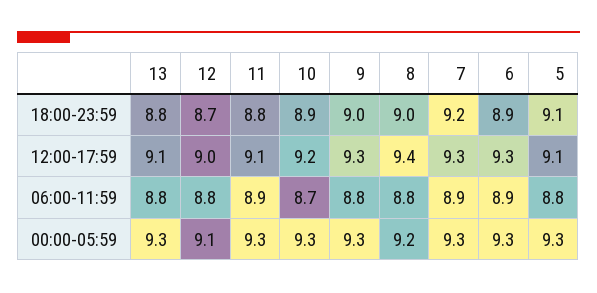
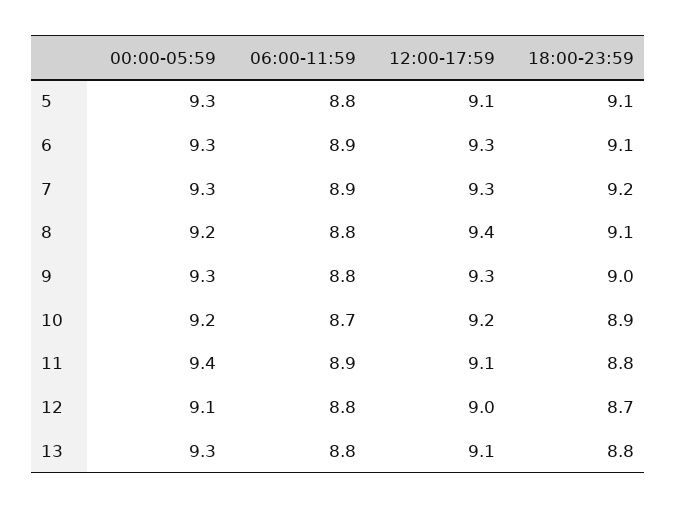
8, 18:00-23:59: 9 -> 9.1
6, 18:00-23:59: 8.9 -> 9.1
11, 00:00-05:59: 9.3 -> 9.4
10, 00:00-05:59: 9.3 -> 9.2

